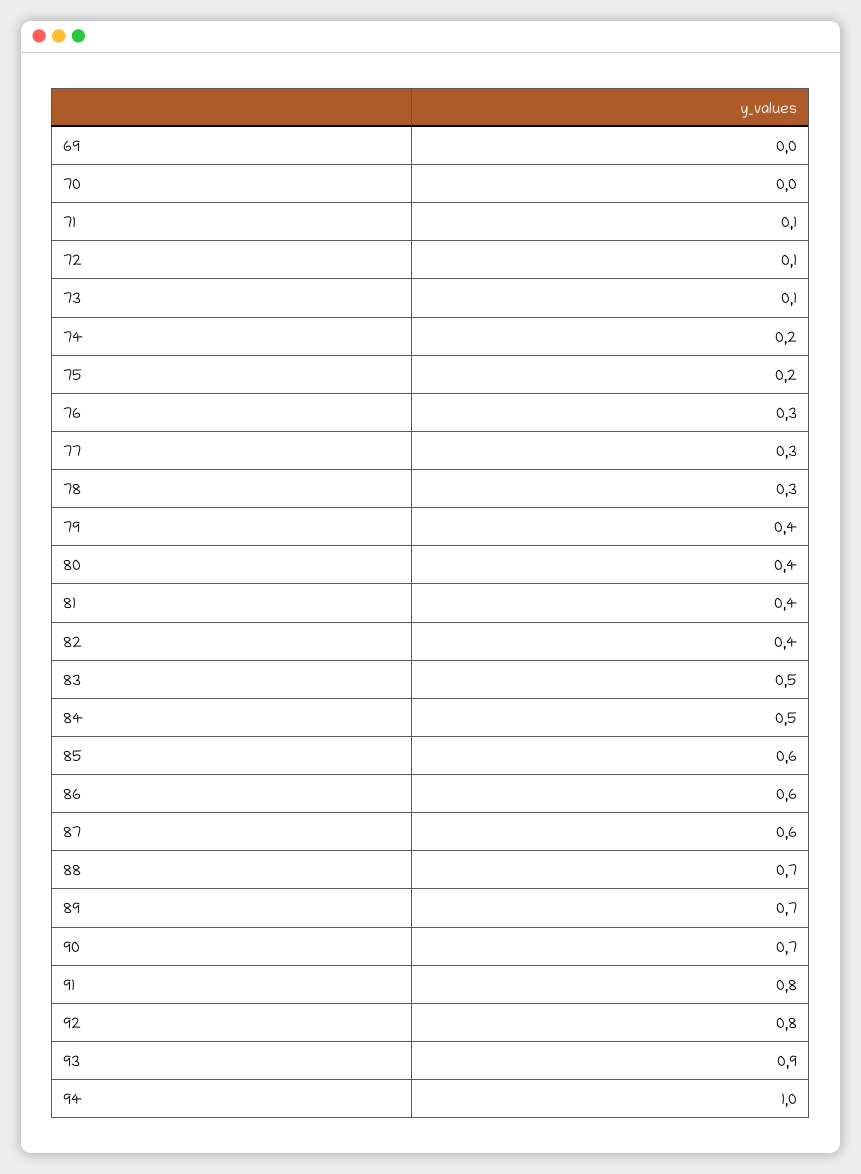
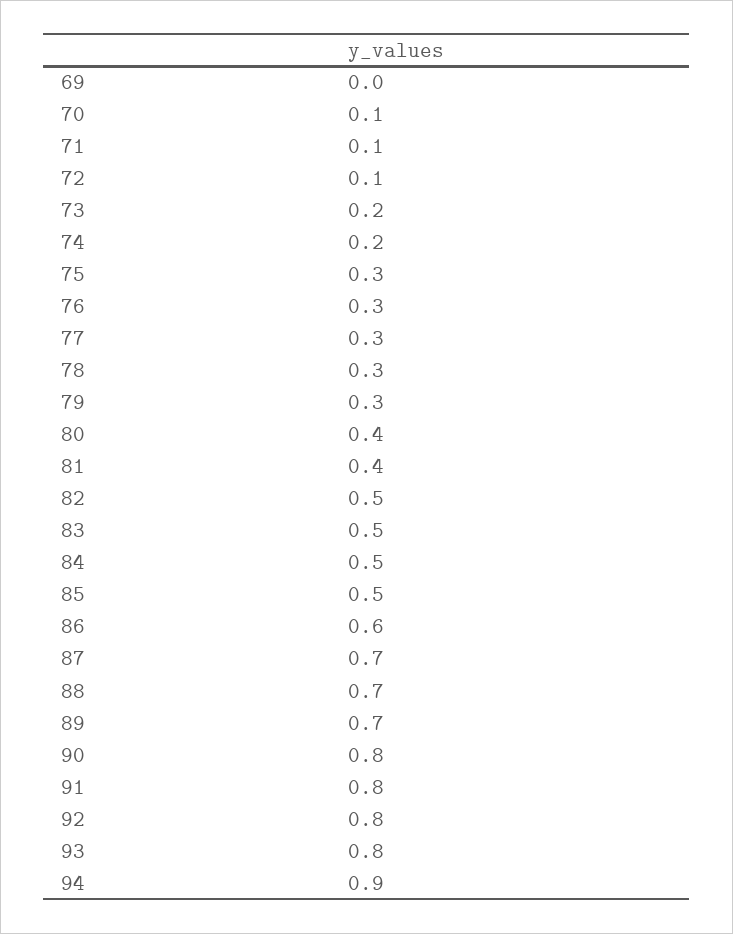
70: 0 -> 0.1
73: 0.1 -> 0.2
75: 0.2 -> 0.3
79: 0.4 -> 0.3
82: 0.4 -> 0.5
85: 0.6 -> 0.5
87: 0.6 -> 0.7
90: 0.7 -> 0.8
93: 0.9 -> 0.8
94: 1 -> 0.9

